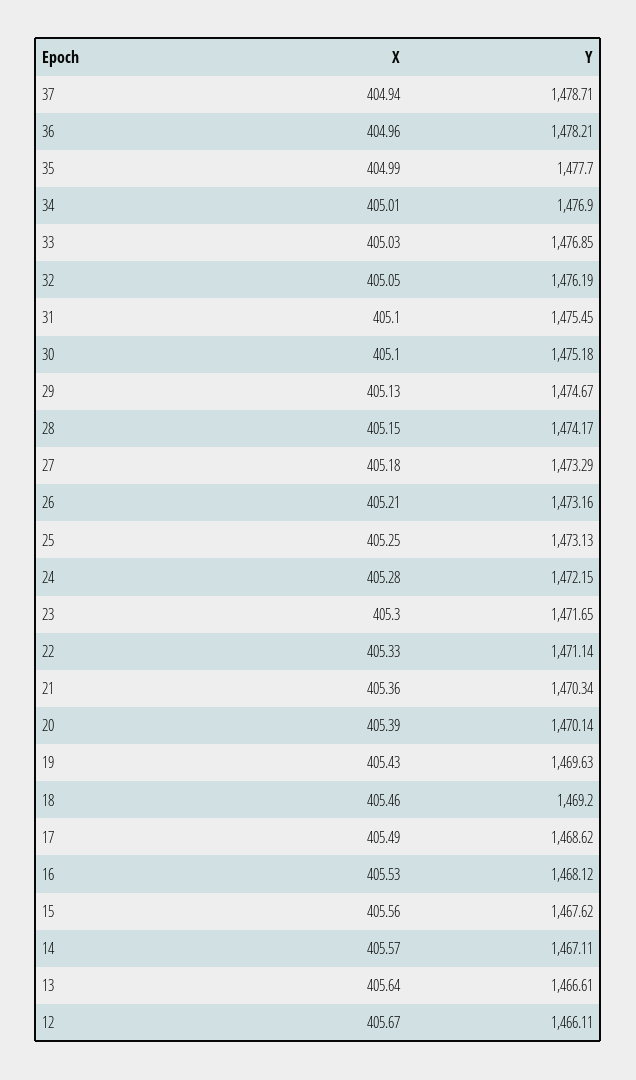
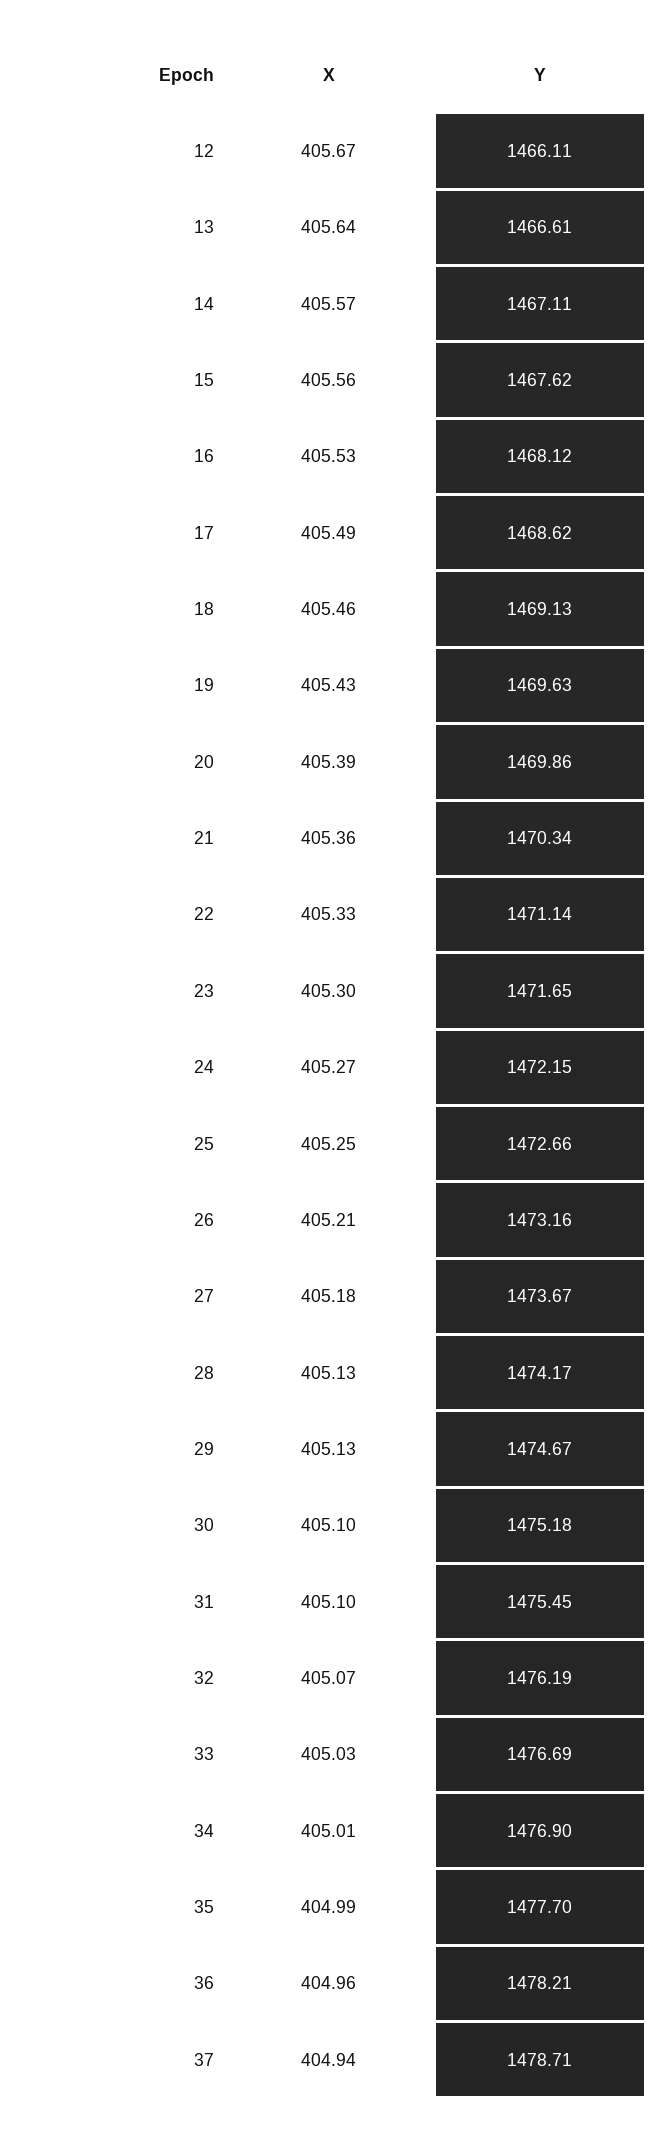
Y, 33: 1476.85 -> 1476.69
X, 32: 405.05 -> 405.07
X, 28: 405.15 -> 405.13
Y, 27: 1473.29 -> 1473.67
Y, 25: 1473.13 -> 1472.66
X, 24: 405.28 -> 405.27
Y, 20: 1470.14 -> 1469.86
Y, 18: 1469.2 -> 1469.13

